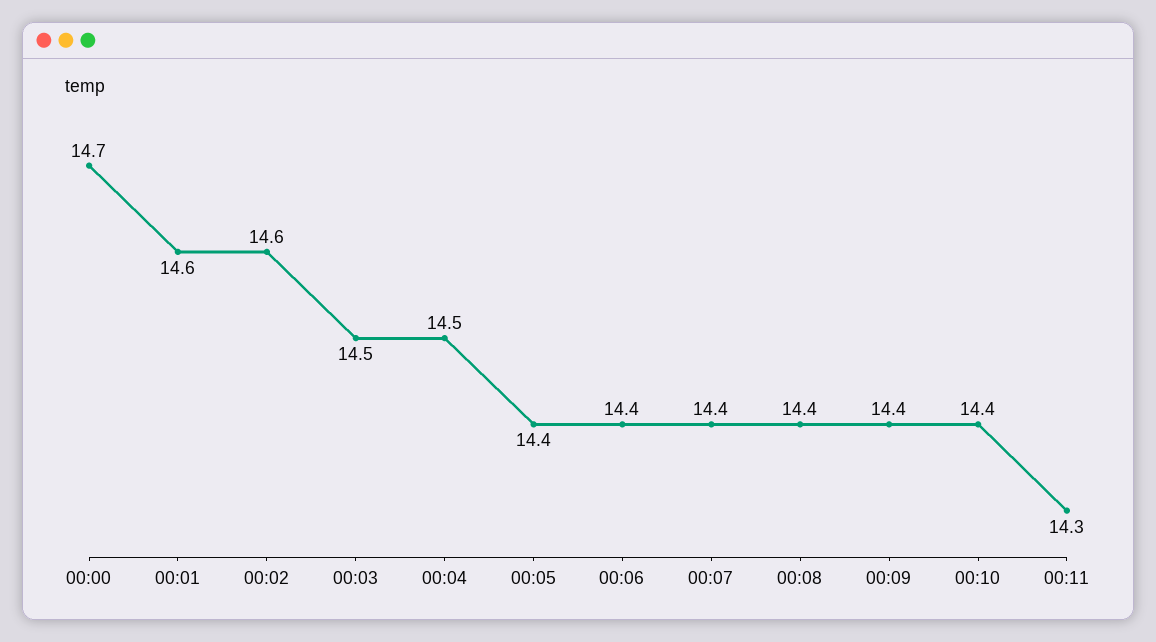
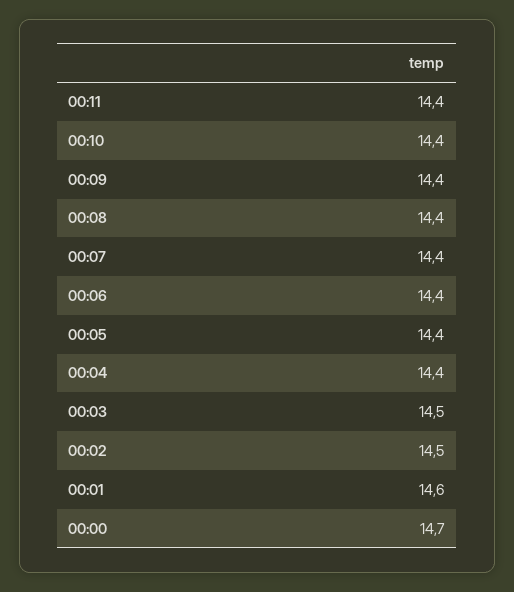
00:02: 14.6 -> 14.5
00:04: 14.5 -> 14.4
00:11: 14.3 -> 14.4

